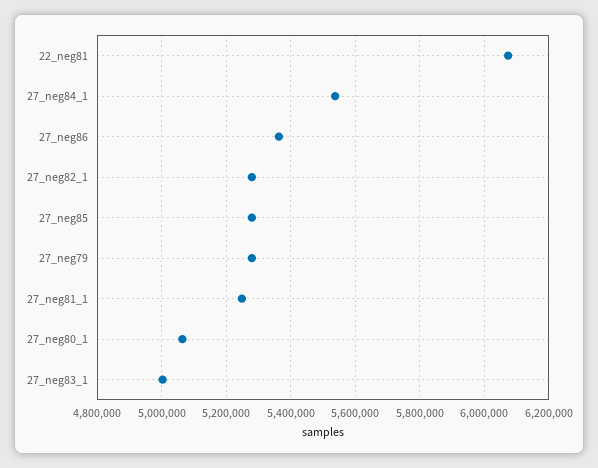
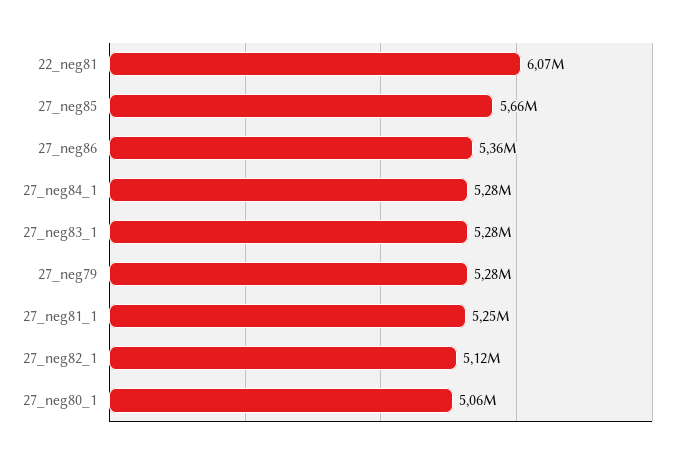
27_neg84_1: 5540000 -> 5280000
27_neg82_1: 5280000 -> 5120000
27_neg85: 5280000 -> 5660000
27_neg83_1: 5000000 -> 5280000

